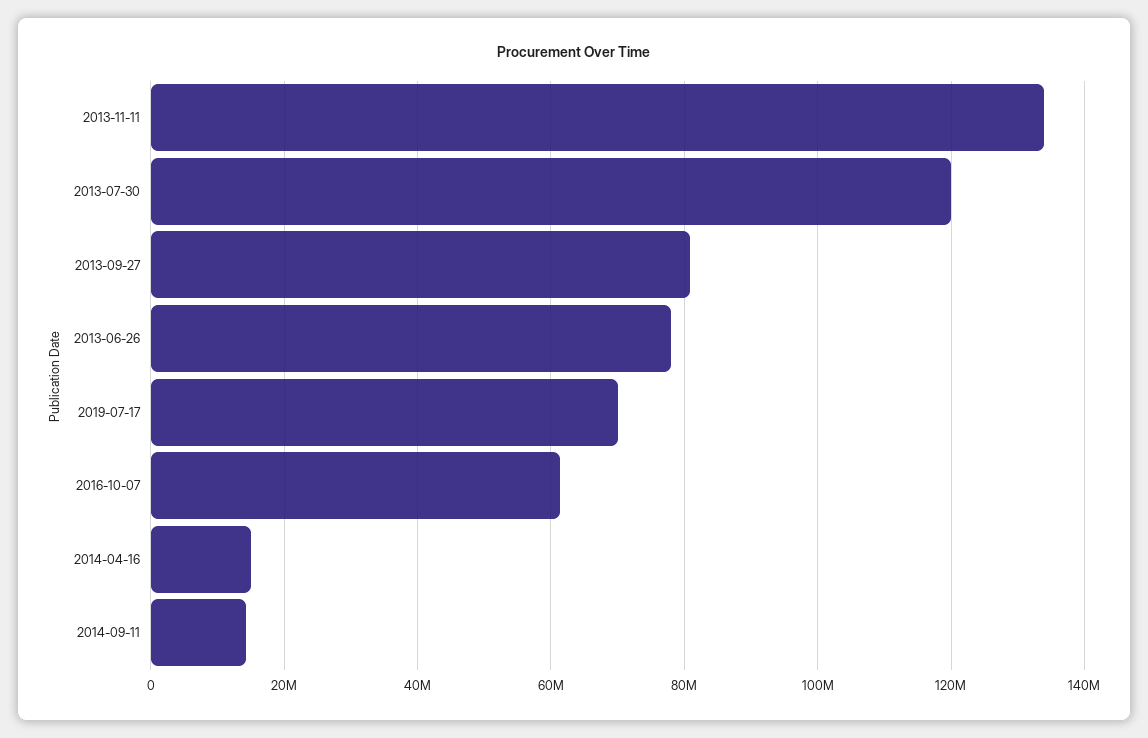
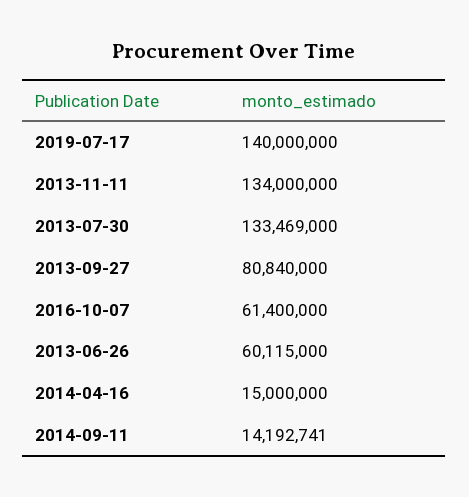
2013-07-30: 120000000 -> 133469000
2013-06-26: 78000000 -> 60115000
2019-07-17: 70000000 -> 140000000

